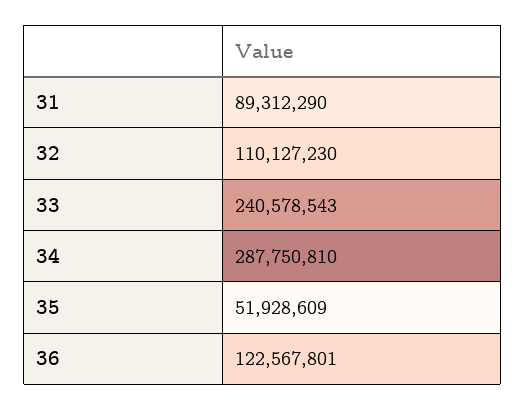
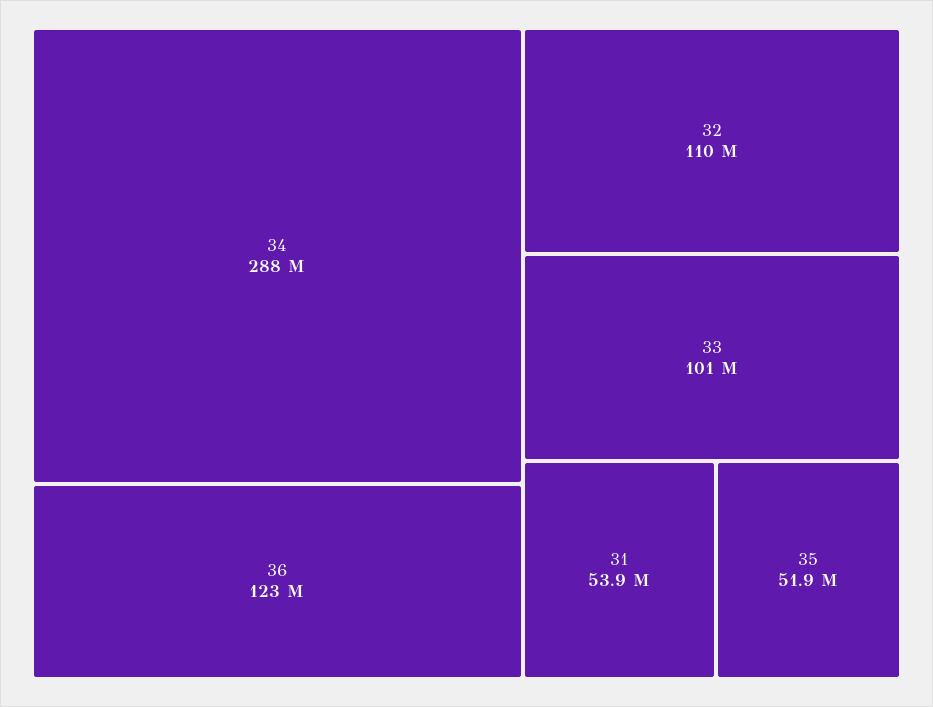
31: 89312290 -> 53900000
33: 240578543 -> 101000000

